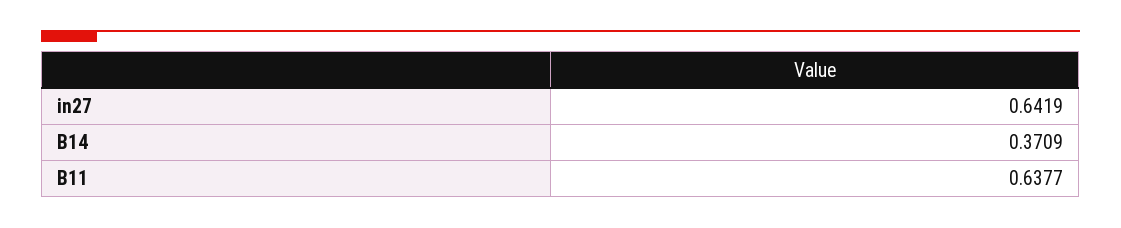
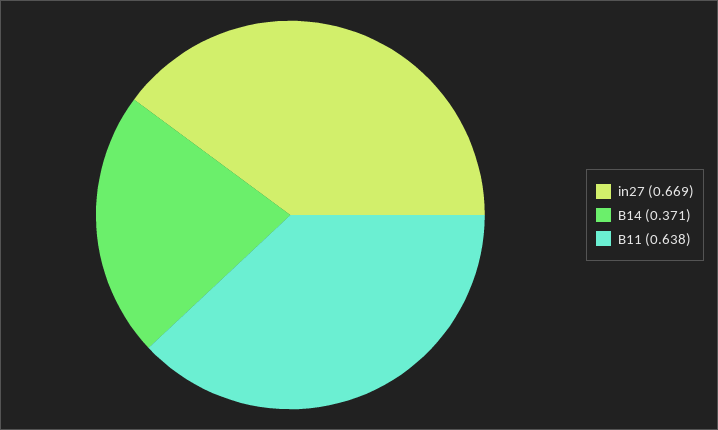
in27: 0.6419 -> 0.669

